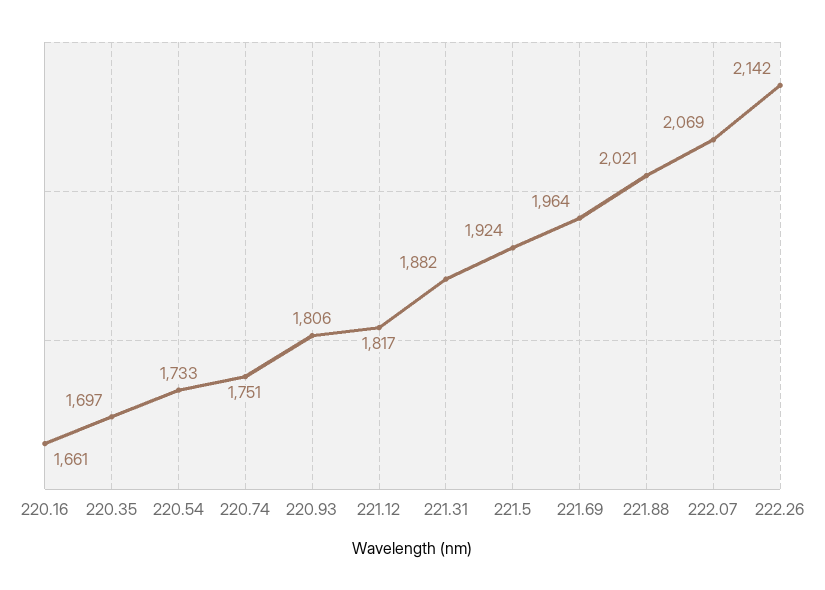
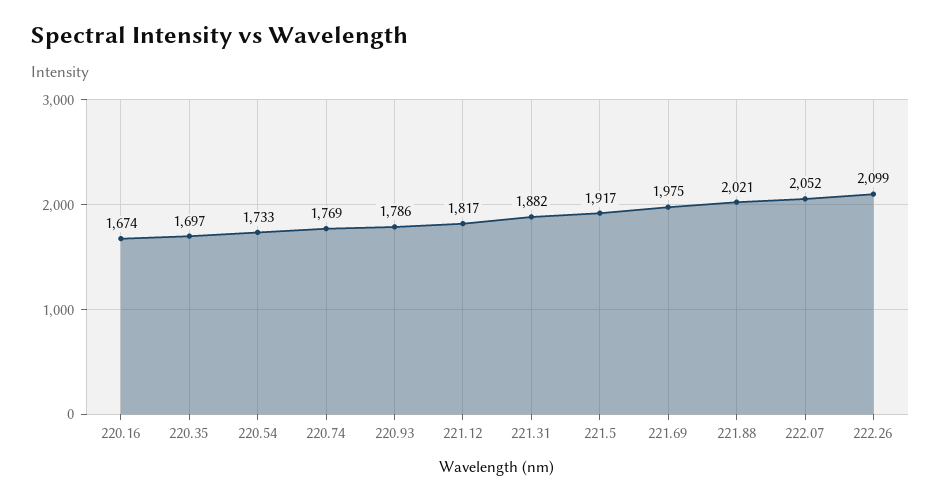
220.16: 1661 -> 1674
220.74: 1751 -> 1769
220.93: 1806 -> 1786
221.5: 1924 -> 1917
221.69: 1964 -> 1975
222.07: 2069 -> 2052
222.26: 2142 -> 2099

